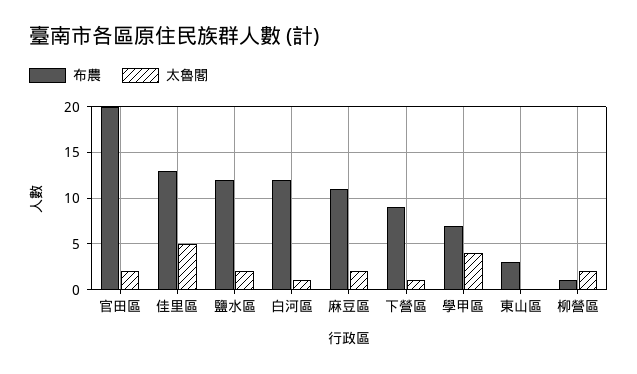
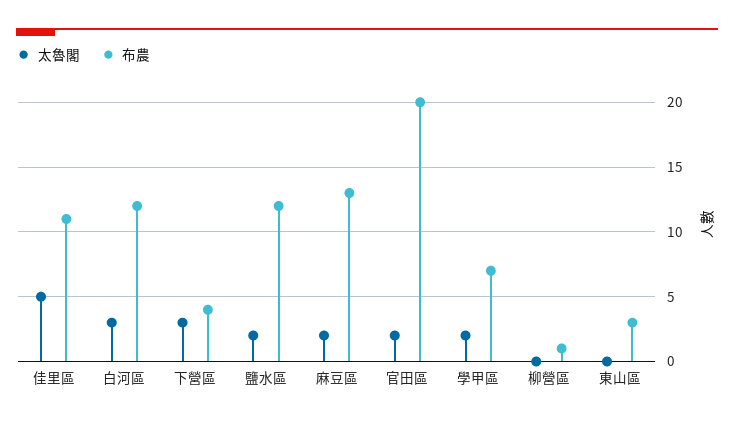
布農, 佳里區: 13 -> 11
太魯閣, 白河區: 1 -> 3
布農, 麻豆區: 11 -> 13
布農, 下營區: 9 -> 4
太魯閣, 下營區: 1 -> 3
太魯閣, 學甲區: 4 -> 2
太魯閣, 柳營區: 2 -> 0

